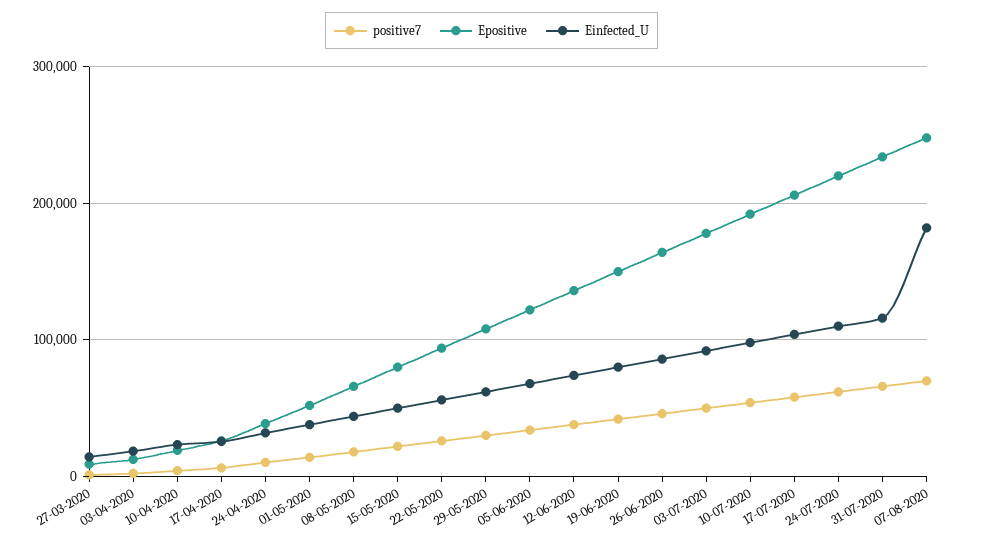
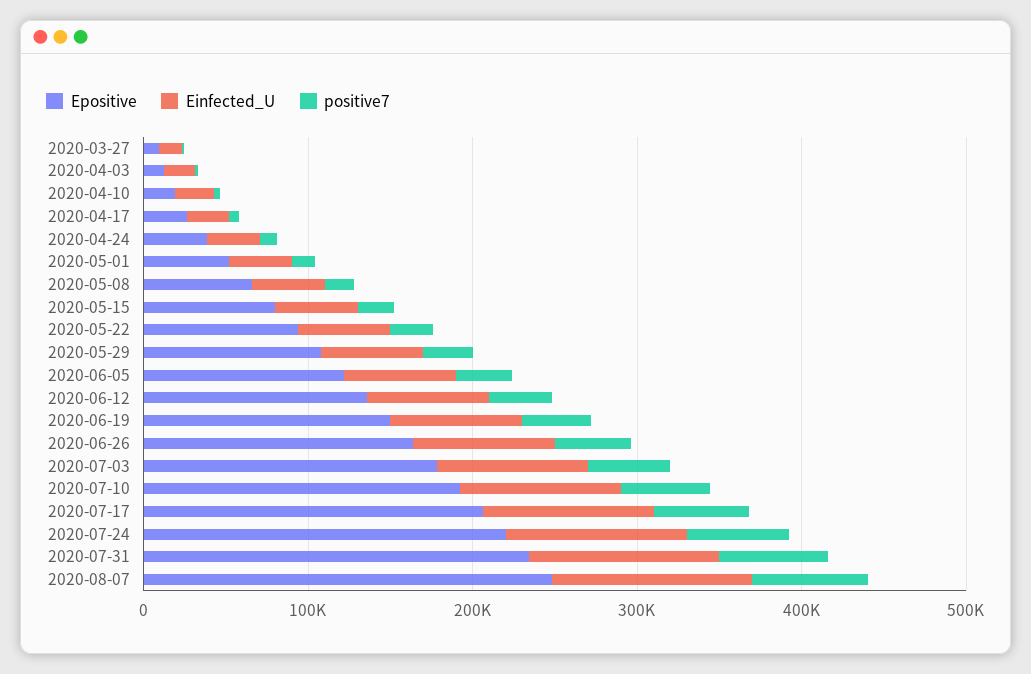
Einfected_U, 07-08-2020: 180000 -> 120000

